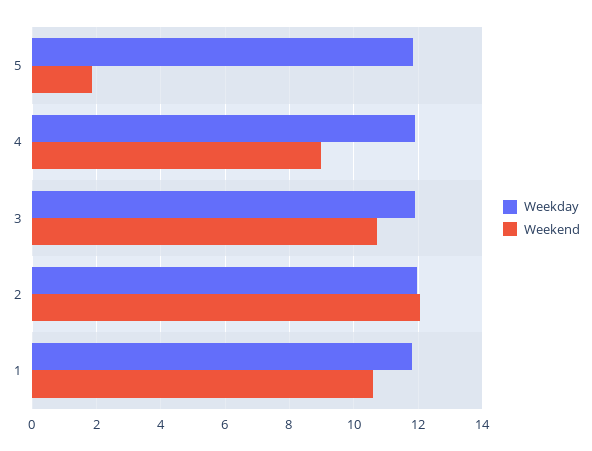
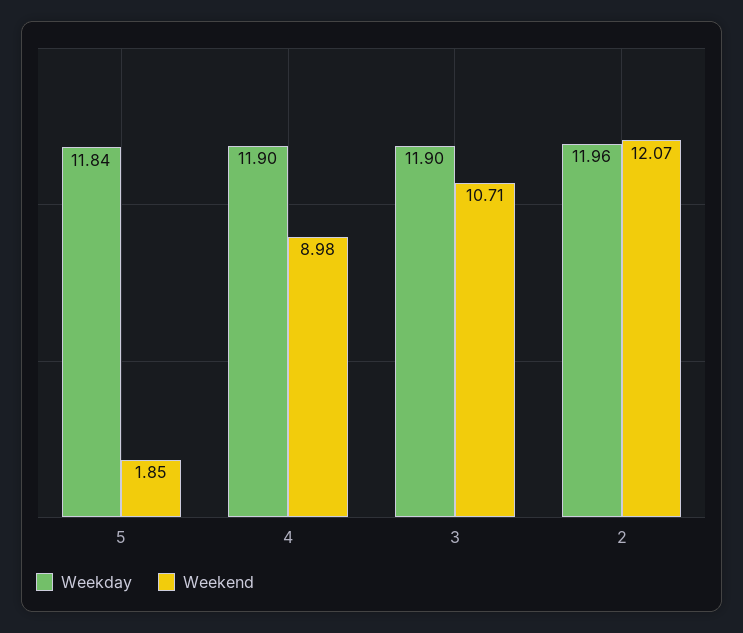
Weekday, 1: 11.8 -> none
Weekend, 1: 10.6 -> none

